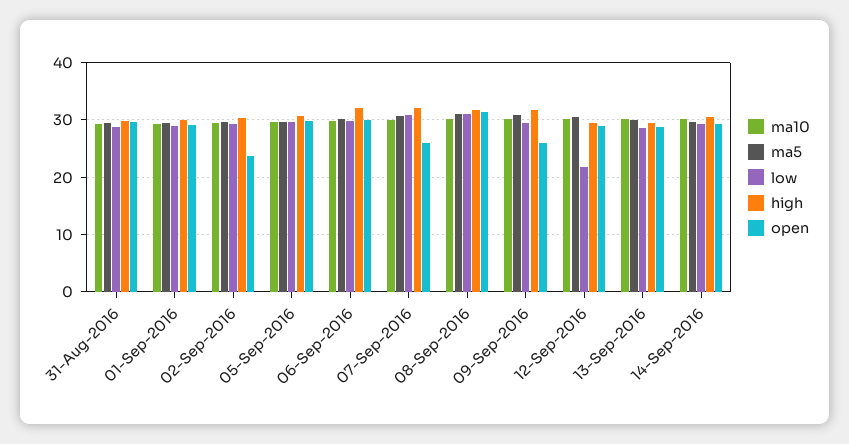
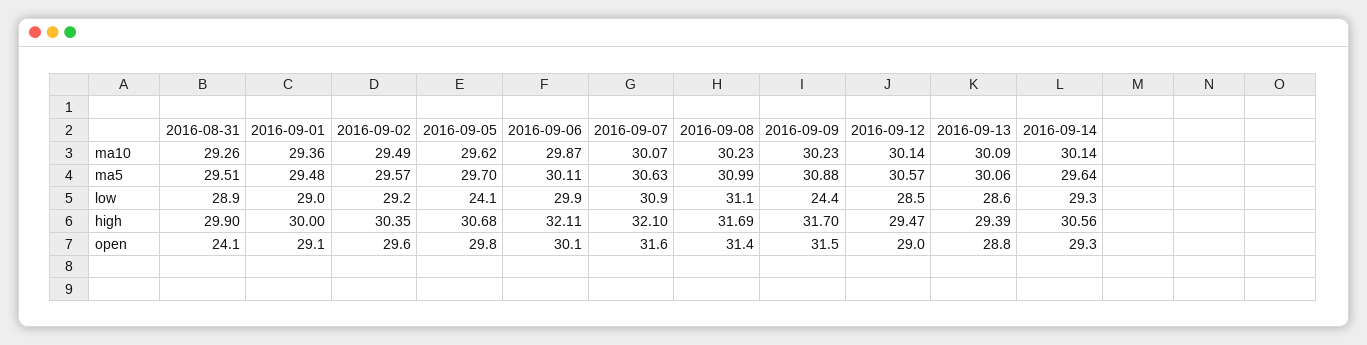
open, 31-Aug-2016: 30 -> 24.1
open, 02-Sep-2016: 24 -> 29.6
low, 05-Sep-2016: 30 -> 24.1
open, 07-Sep-2016: 26 -> 31.6
low, 09-Sep-2016: 30 -> 24.4
open, 09-Sep-2016: 26 -> 31.5
low, 12-Sep-2016: 22 -> 28.5

